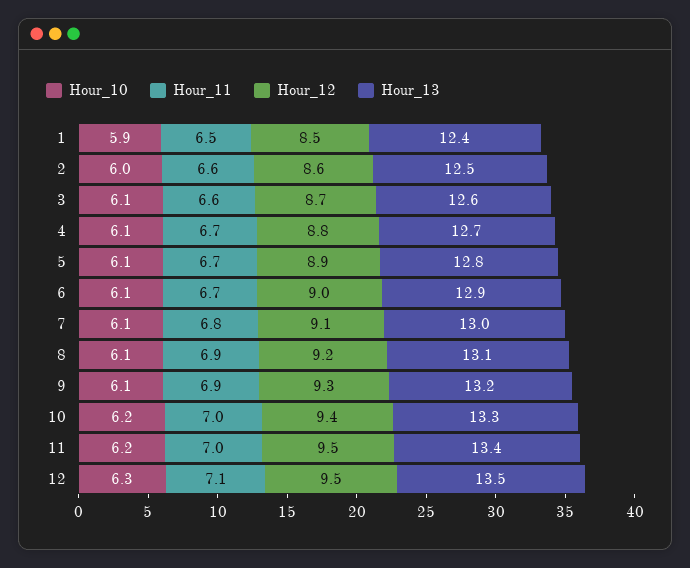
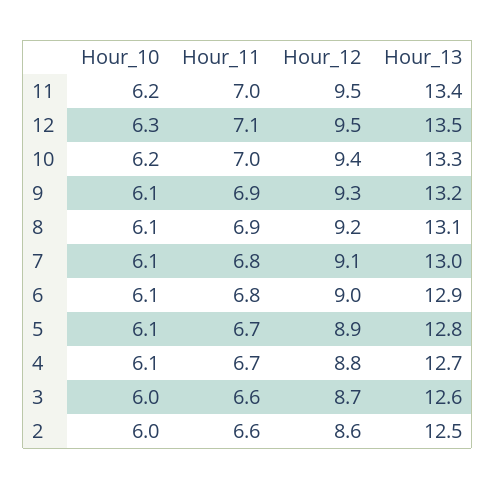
Hour_10, 1: 5.9 -> none
Hour_11, 1: 6.5 -> none
Hour_12, 1: 8.5 -> none
Hour_13, 1: 12.4 -> none
Hour_10, 3: 6.1 -> 6
Hour_11, 6: 6.7 -> 6.8

